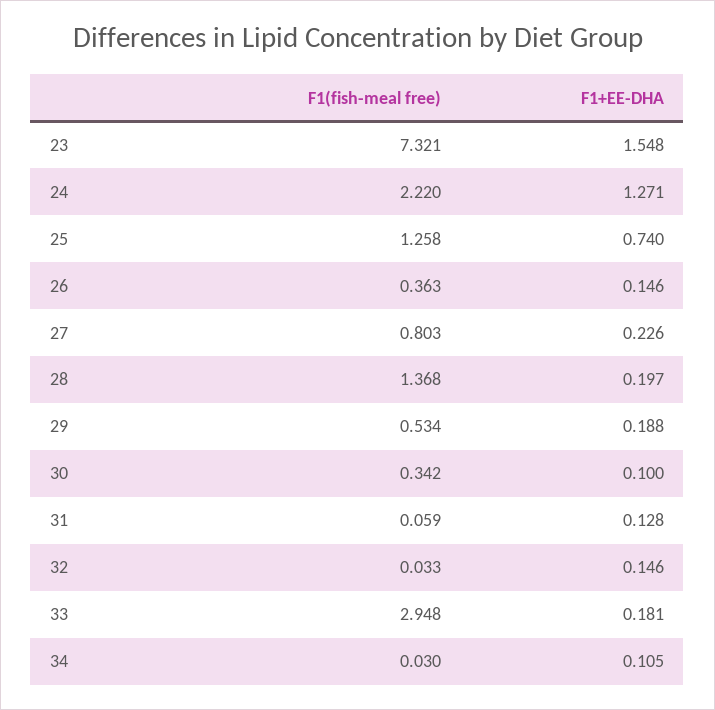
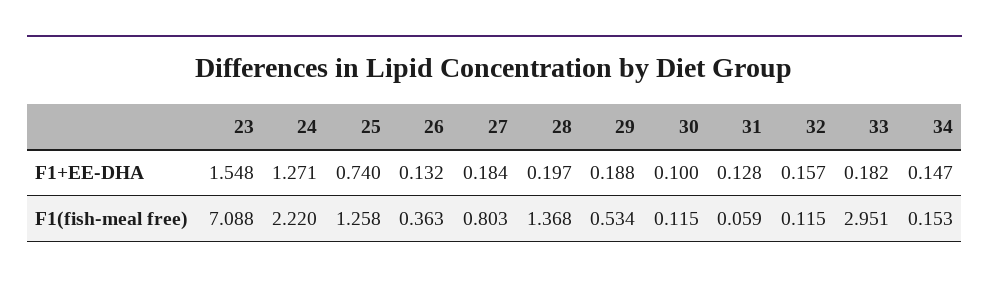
F1(fish-meal free), 23: 7.321 -> 7.088
F1+EE-DHA, 26: 0.146 -> 0.132
F1+EE-DHA, 27: 0.226 -> 0.184
F1(fish-meal free), 30: 0.342 -> 0.115
F1(fish-meal free), 32: 0.033 -> 0.115
F1+EE-DHA, 32: 0.146 -> 0.157
F1(fish-meal free), 33: 2.948 -> 2.951
F1+EE-DHA, 33: 0.181 -> 0.182
F1(fish-meal free), 34: 0.03 -> 0.153
F1+EE-DHA, 34: 0.105 -> 0.147

